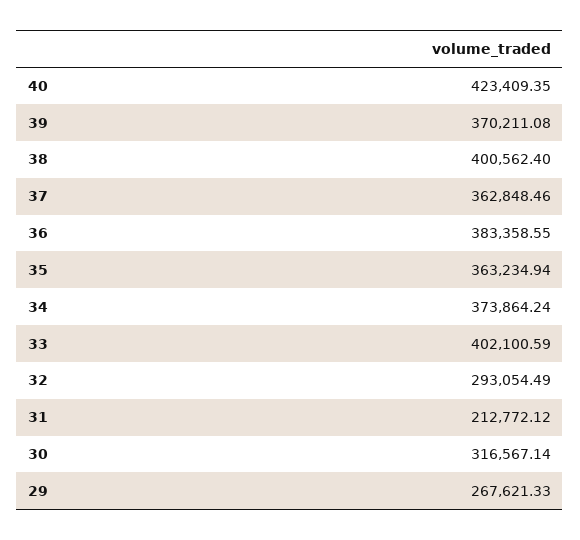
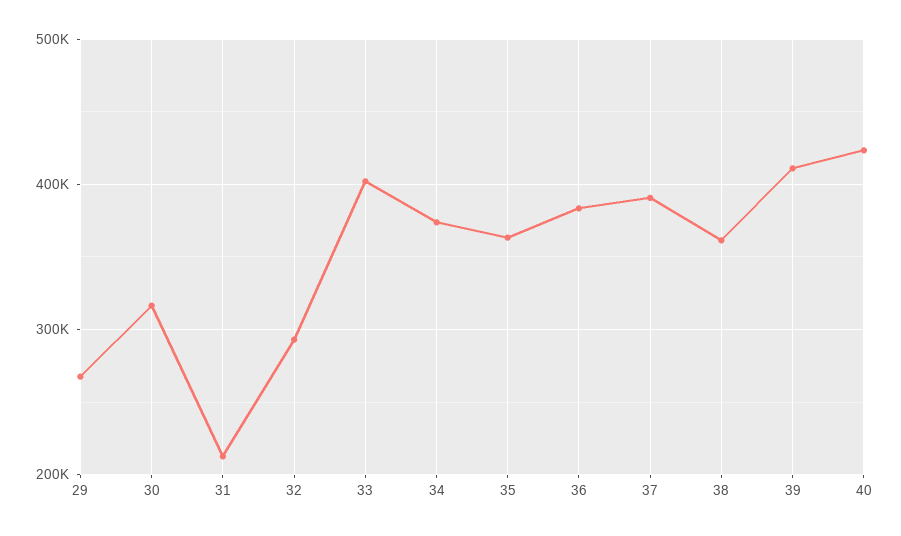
39: 370211.08 -> 410000
38: 400562.4 -> 360000
37: 362848.46 -> 390000

